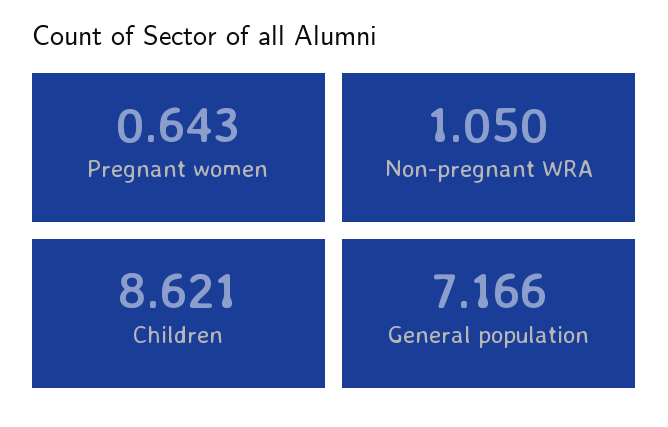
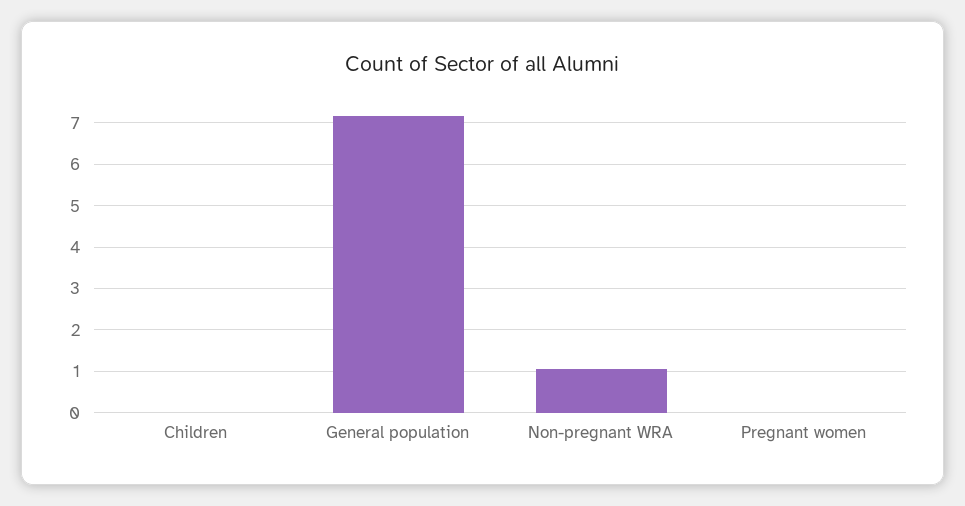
Pregnant women: 0.643 -> 0
Children: 8.621 -> 0

